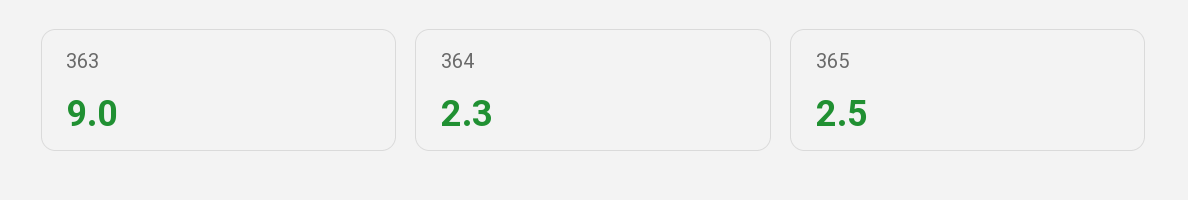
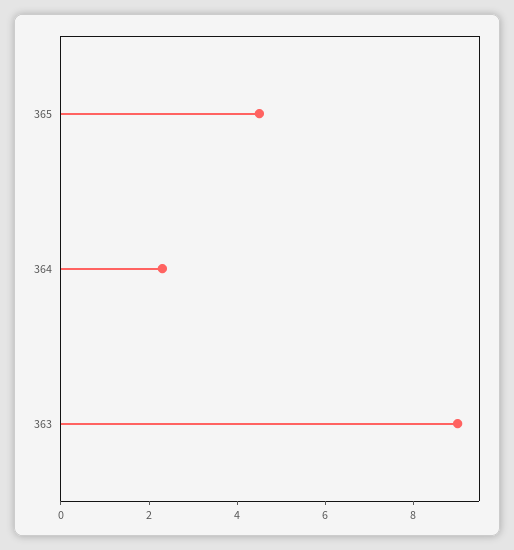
365: 2.5 -> 4.5

